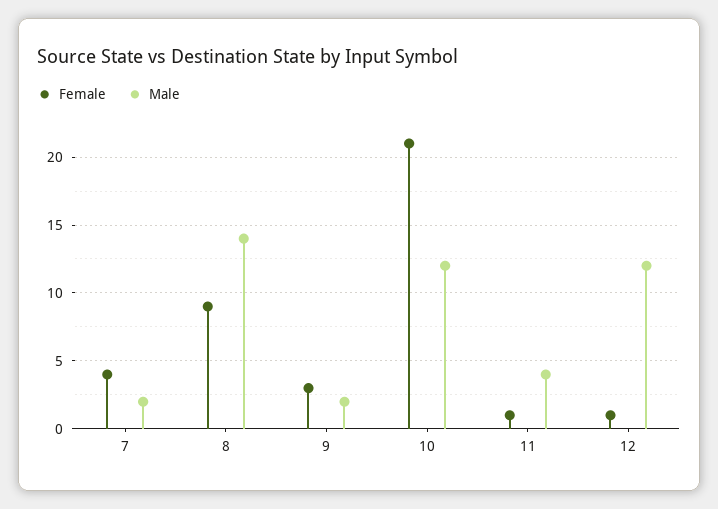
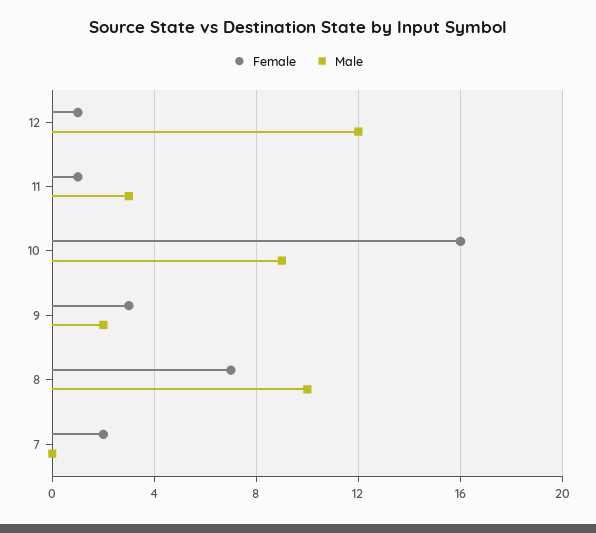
Female, 7: 4 -> 2
Male, 7: 2 -> 0
Female, 8: 9 -> 7
Male, 8: 14 -> 10
Female, 10: 21 -> 16
Male, 10: 12 -> 9
Male, 11: 4 -> 3

